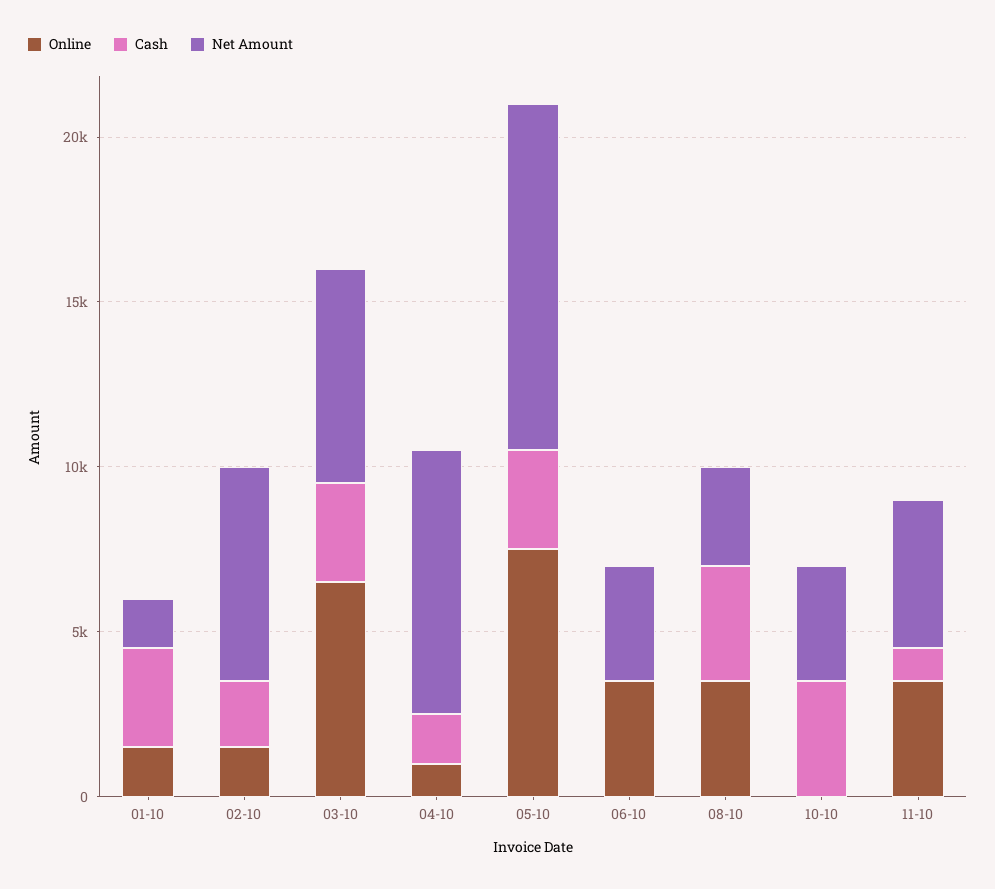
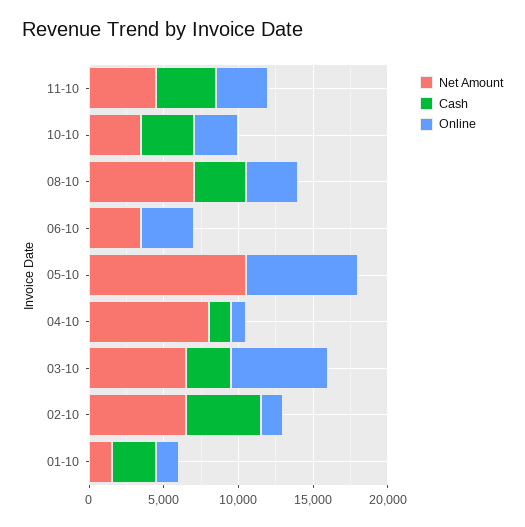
Cash, 02-10: 2000 -> 5000
Cash, 05-10: 3000 -> 0
Net Amount, 08-10: 3000 -> 7000
Online, 10-10: 0 -> 3000
Cash, 11-10: 1000 -> 4000

